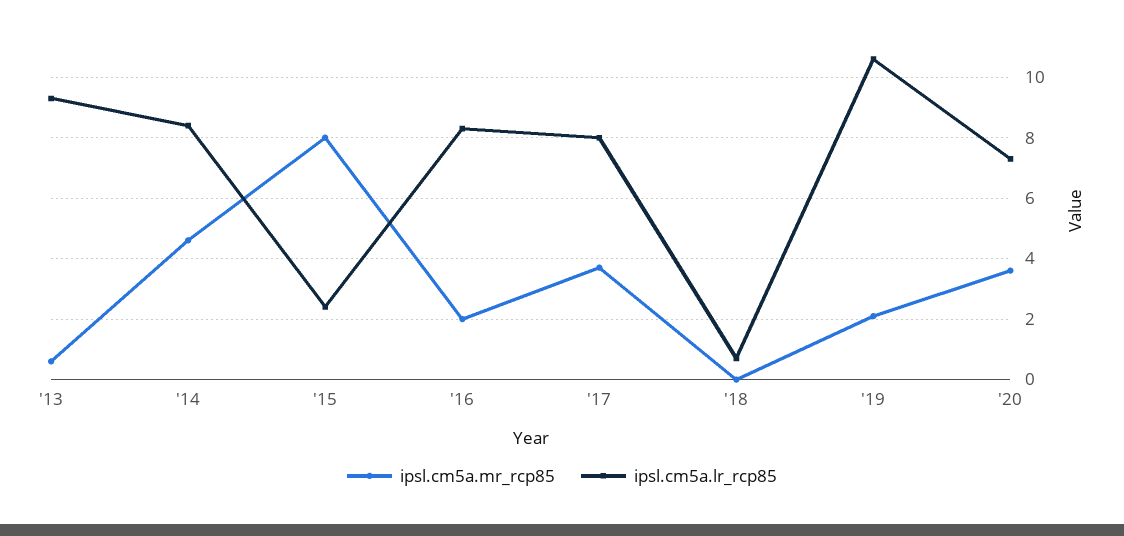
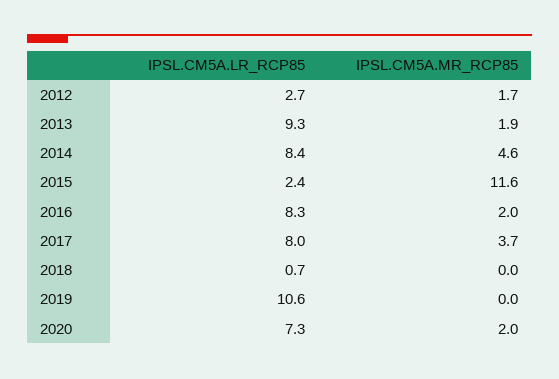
ipsl.cm5a.mr_rcp85, '13: 0.5 -> 1.9
ipsl.cm5a.mr_rcp85, '15: 8 -> 11.6
ipsl.cm5a.mr_rcp85, '19: 2 -> 0
ipsl.cm5a.mr_rcp85, '20: 3.5 -> 2
ipsl.cm5a.lr_rcp85, 2012: none -> 2.7
ipsl.cm5a.mr_rcp85, 2012: none -> 1.7

